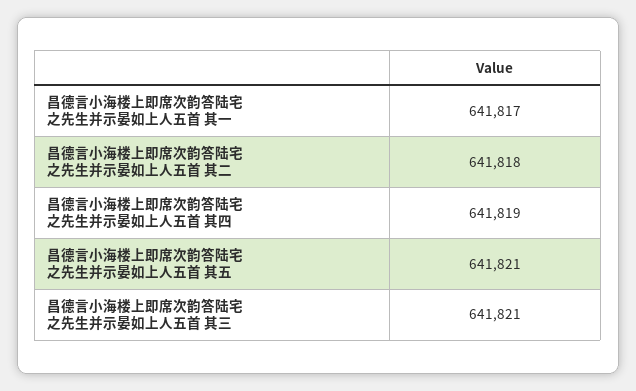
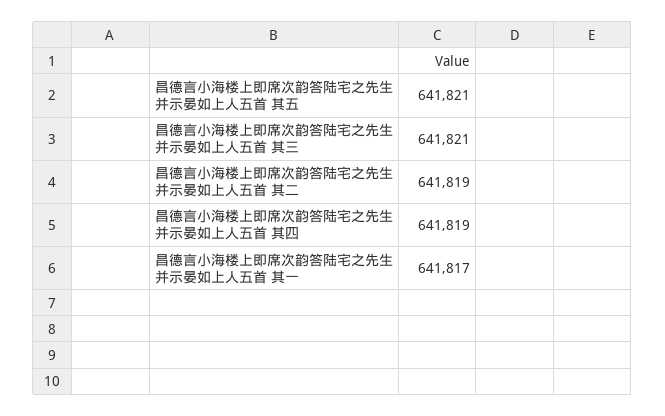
昌德言小海楼上即席次韵答陆宅之先生并示晏如上人五首 其二: 641818 -> 641819

